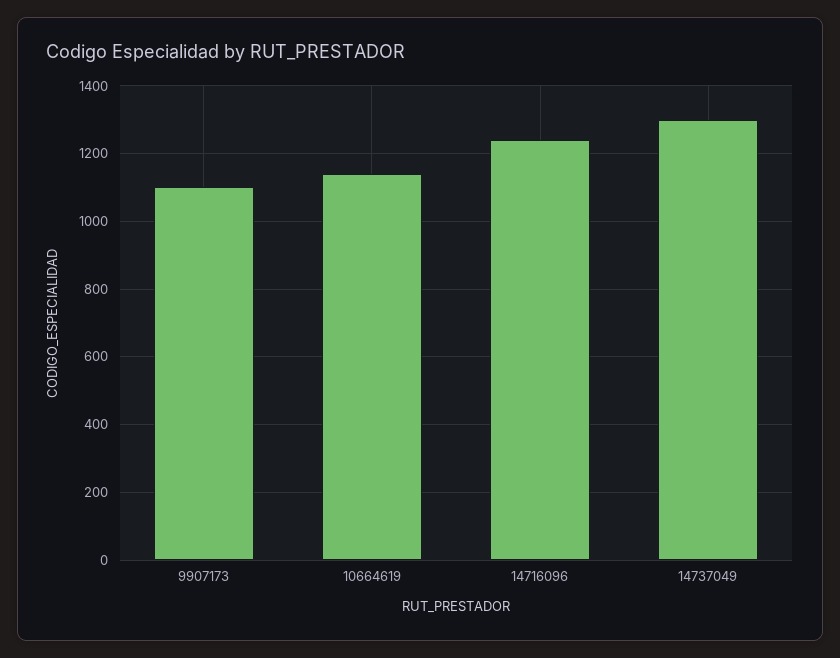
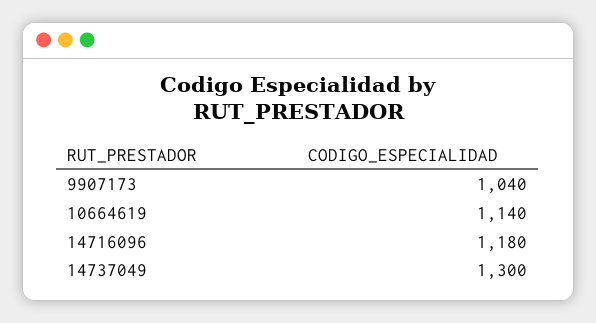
9907173: 1100 -> 1040
14716096: 1240 -> 1180

